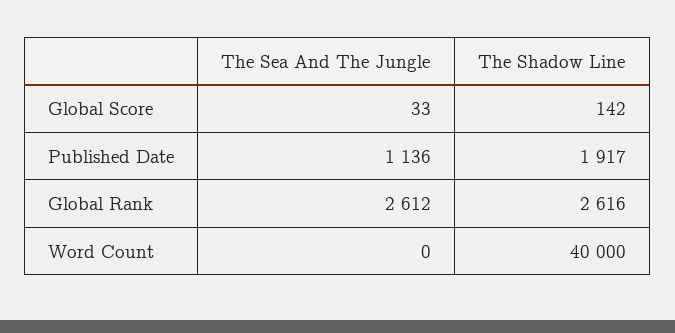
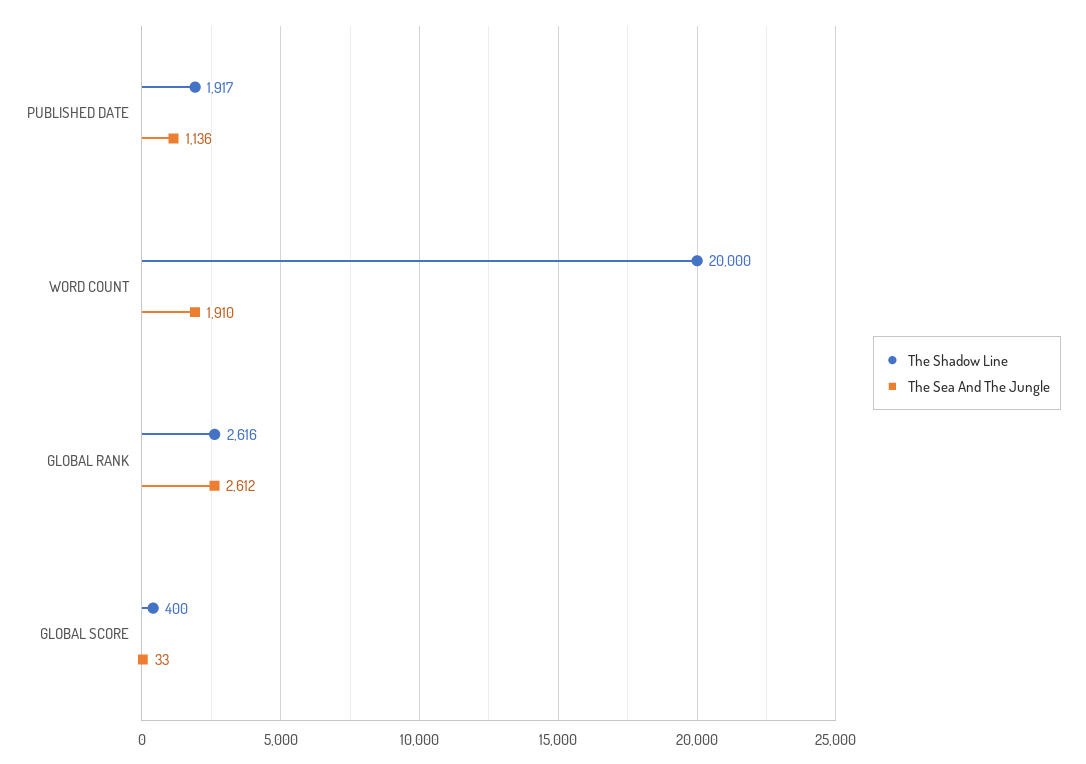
The Shadow Line, Global Score: 142 -> 400
The Sea And The Jungle, Word Count: 0 -> 1910
The Shadow Line, Word Count: 40000 -> 20000

